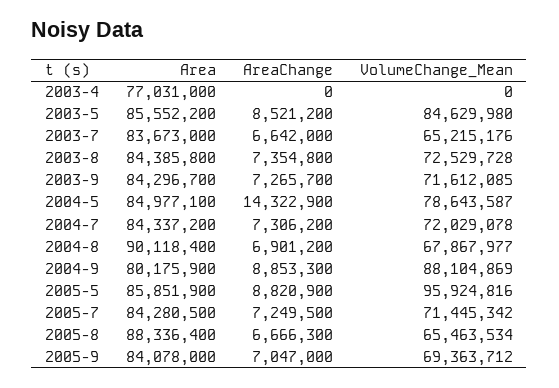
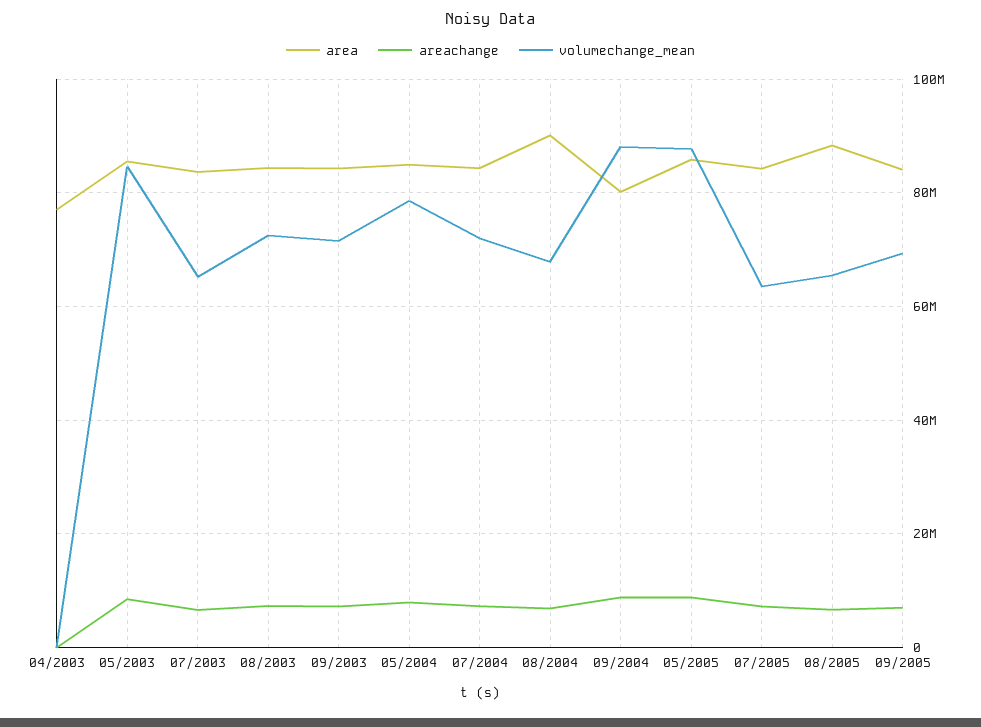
AreaChange, 2004-5: 14322900 -> 8000000
VolumeChange_Mean, 2005-5: 95924816 -> 88000000
VolumeChange_Mean, 2005-7: 71445342 -> 64000000

